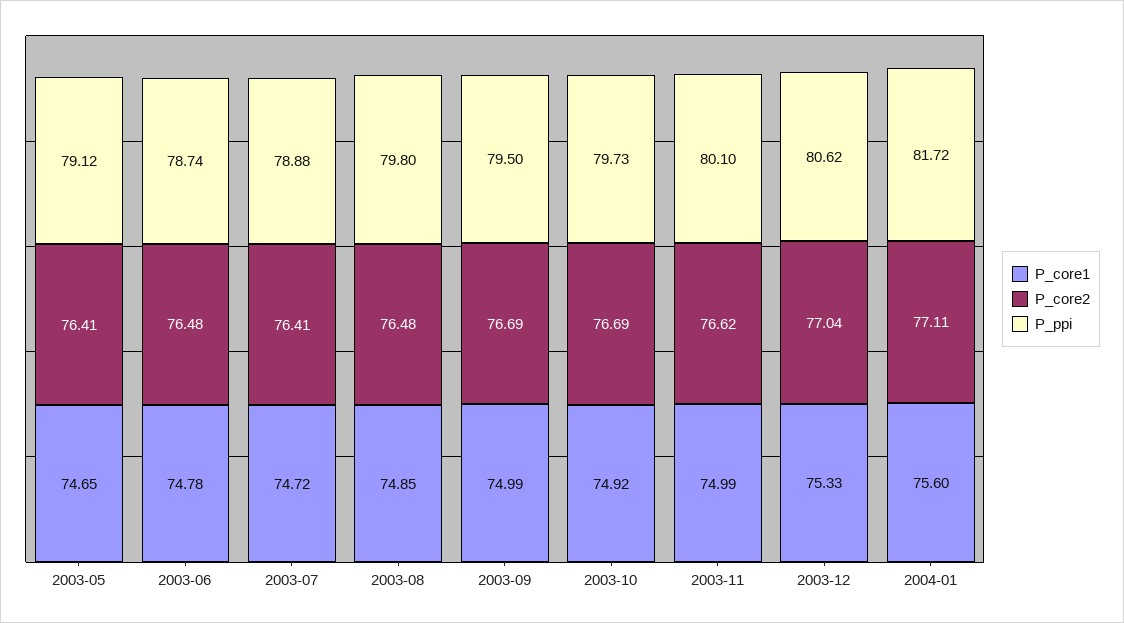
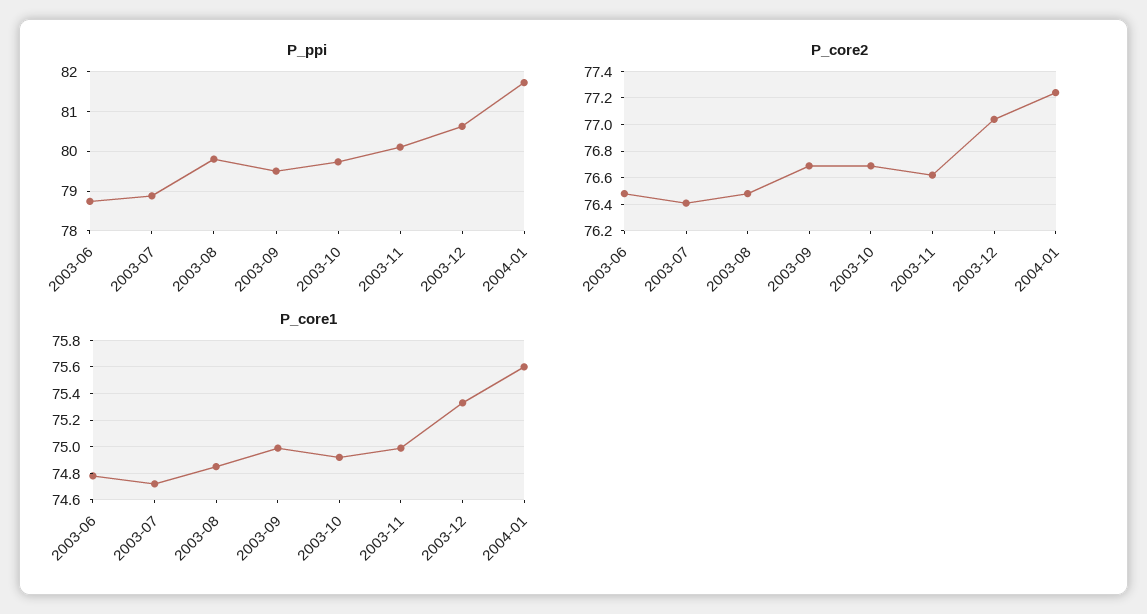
P_core1, 2003-05: 74.65 -> none
P_core2, 2003-05: 76.41 -> none
P_ppi, 2003-05: 79.12 -> none
P_core2, 2004-01: 77.11 -> 77.25

